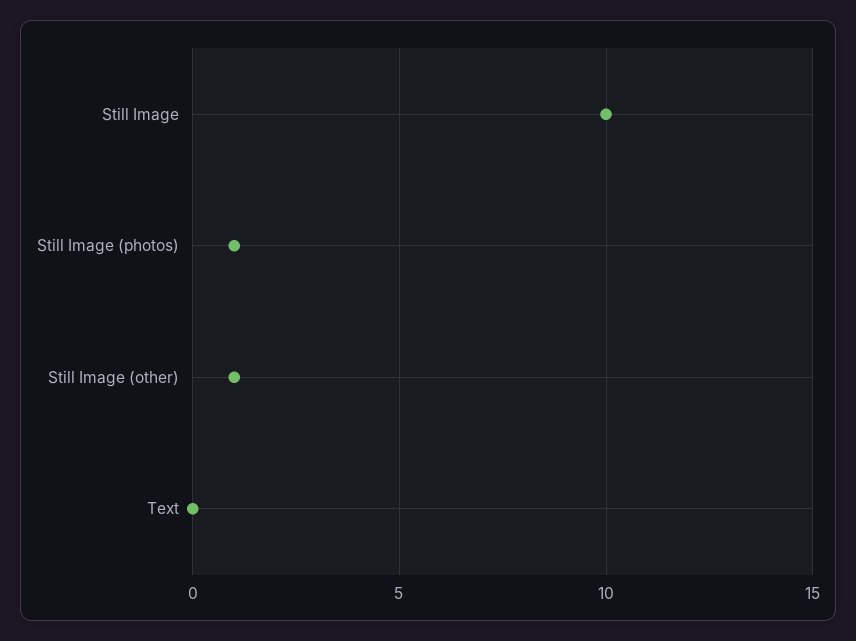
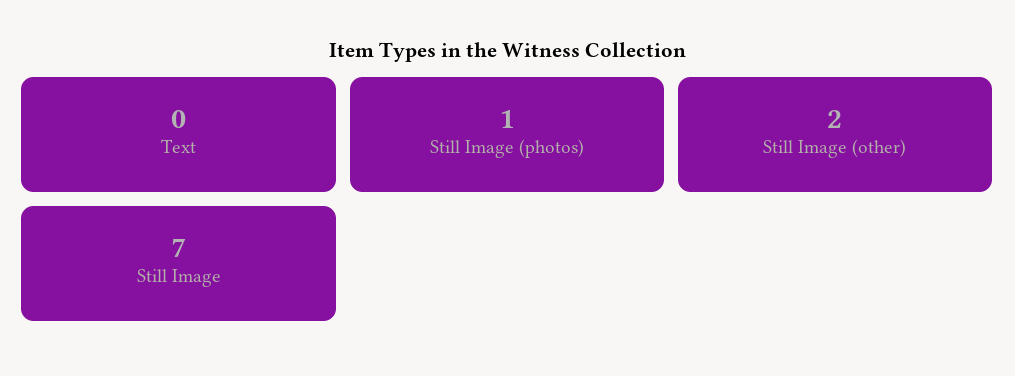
Still Image: 10 -> 7
Still Image (other): 1 -> 2

